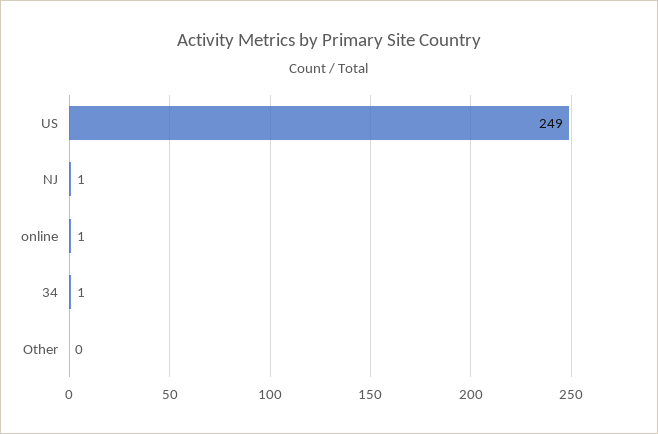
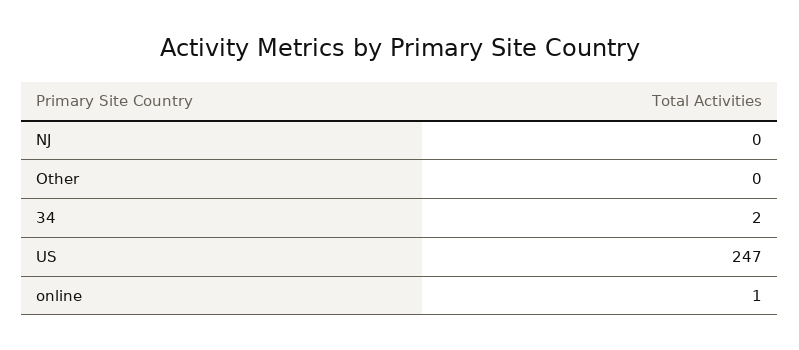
US: 249 -> 247
NJ: 1 -> 0
34: 1 -> 2

